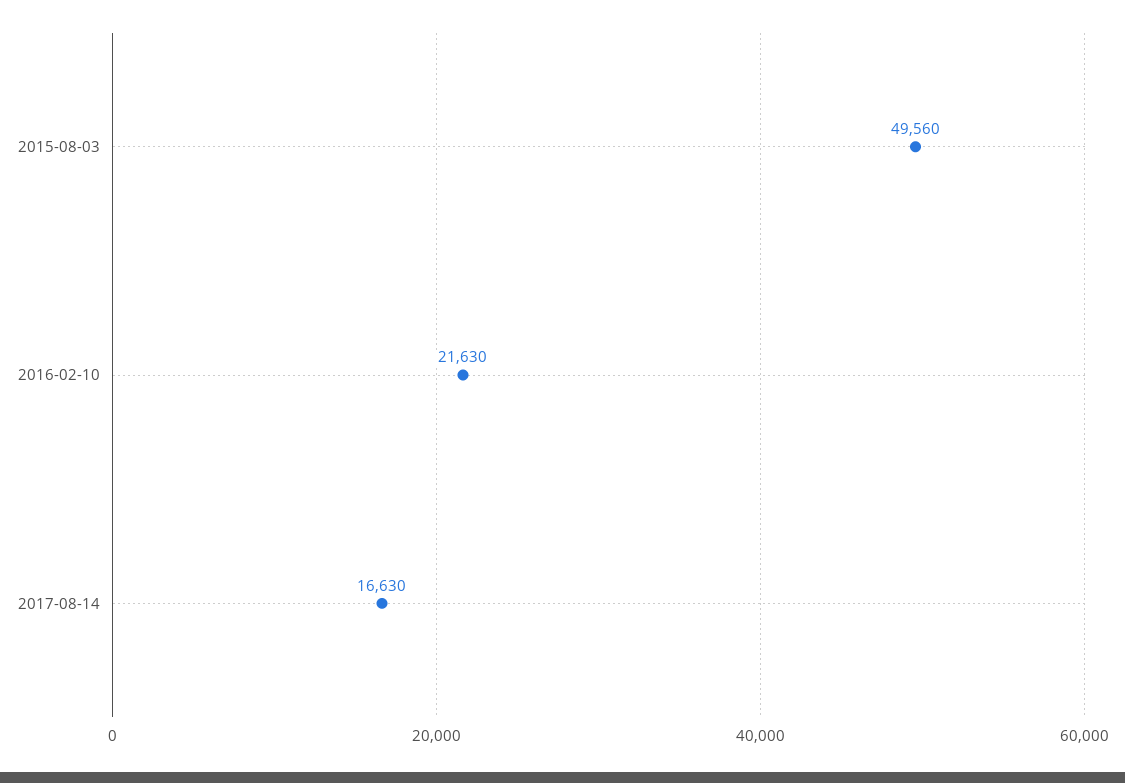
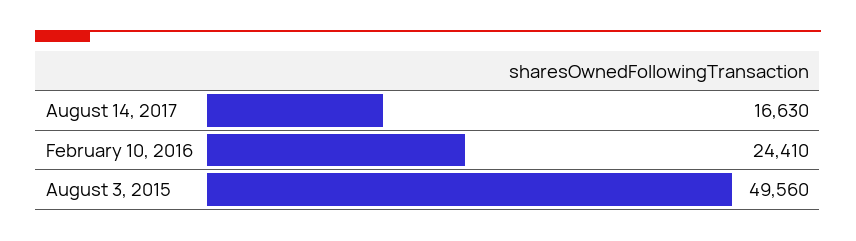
2016-02-10: 21630 -> 24410

